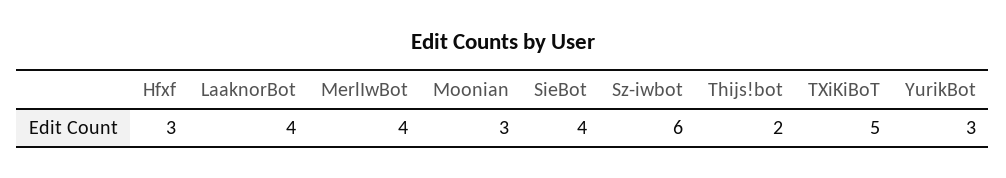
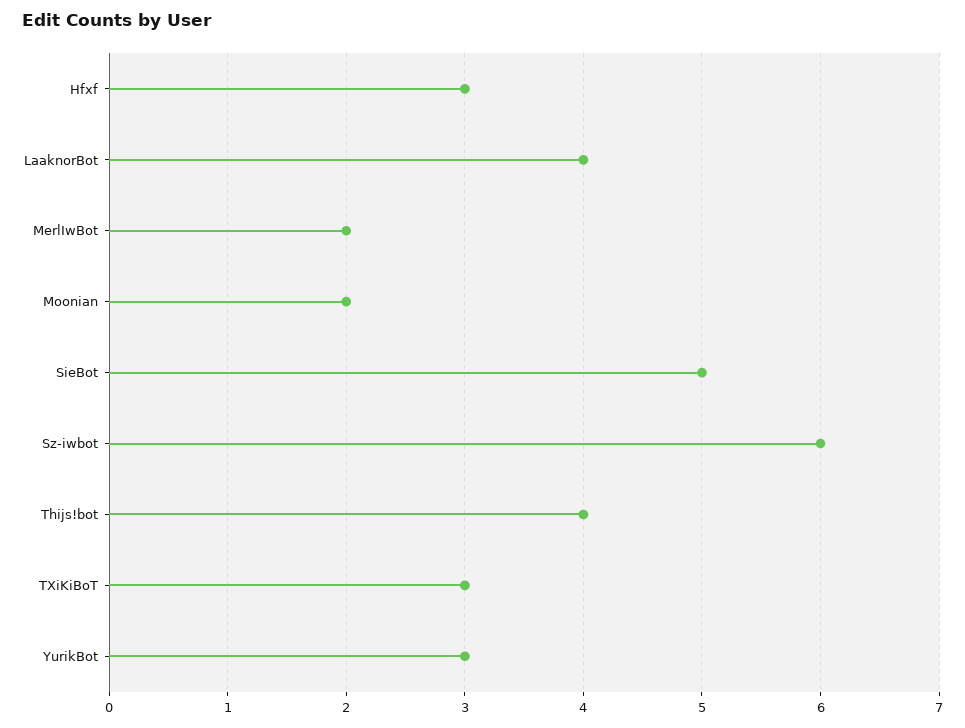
MerlIwBot: 4 -> 2
Moonian: 3 -> 2
SieBot: 4 -> 5
Thijs!bot: 2 -> 4
TXiKiBoT: 5 -> 3

